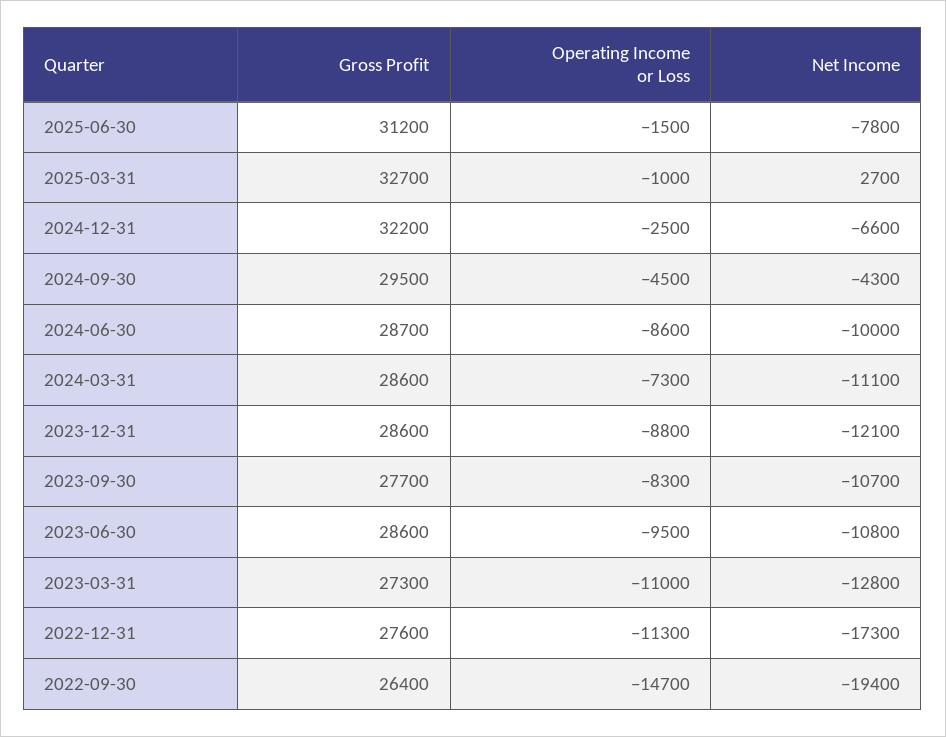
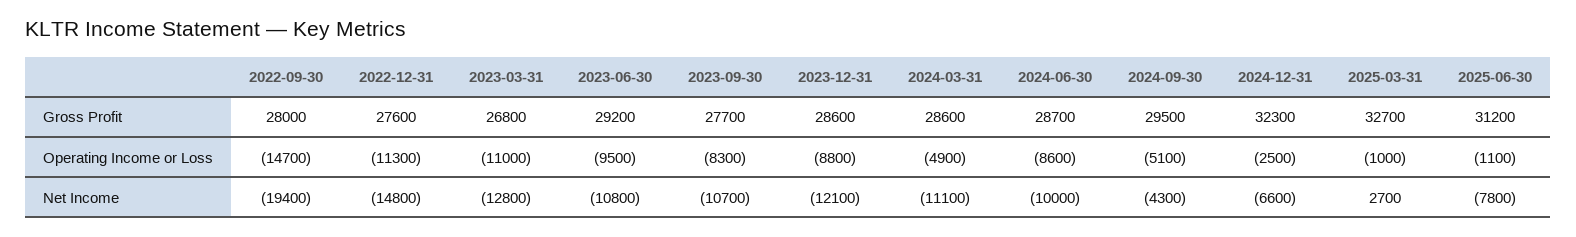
Operating Income or Loss, 2025-06-30: -1500 -> -1100
Gross Profit, 2024-12-31: 32200 -> 32300
Operating Income or Loss, 2024-09-30: -4500 -> -5100
Operating Income or Loss, 2024-03-31: -7300 -> -4900
Gross Profit, 2023-06-30: 28600 -> 29200
Gross Profit, 2023-03-31: 27300 -> 26800
Net Income, 2022-12-31: -17300 -> -14800
Gross Profit, 2022-09-30: 26400 -> 28000

